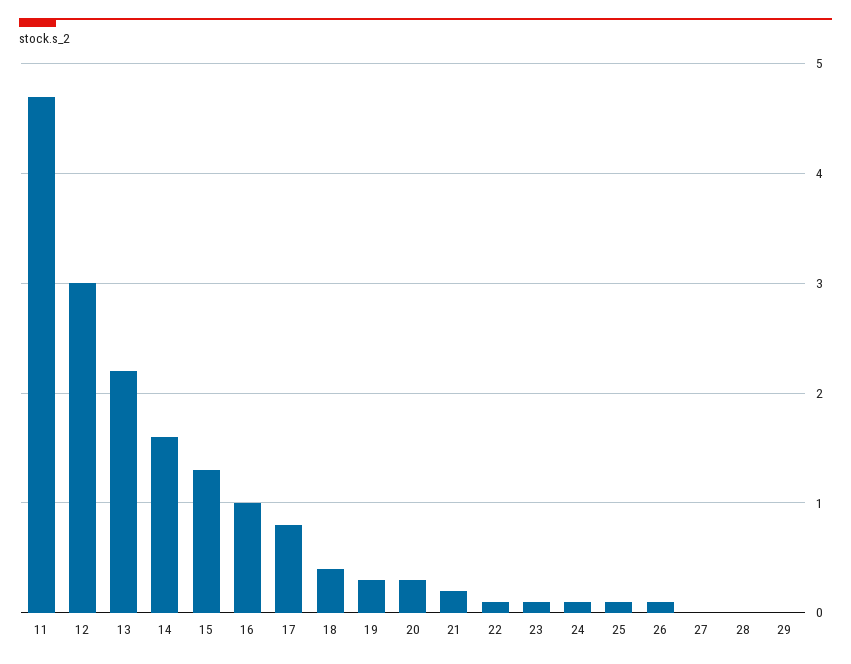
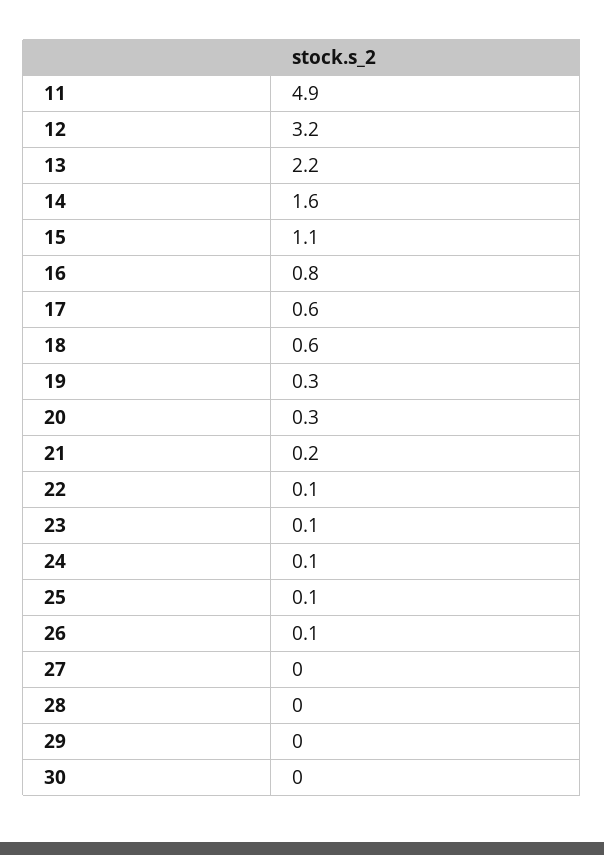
11: 4.7 -> 4.9
12: 3 -> 3.2
15: 1.3 -> 1.1
16: 1 -> 0.8
17: 0.8 -> 0.6
18: 0.4 -> 0.6
30: none -> 0

